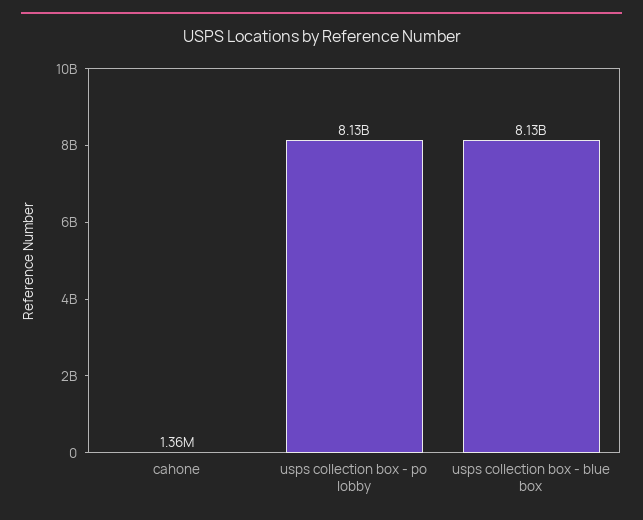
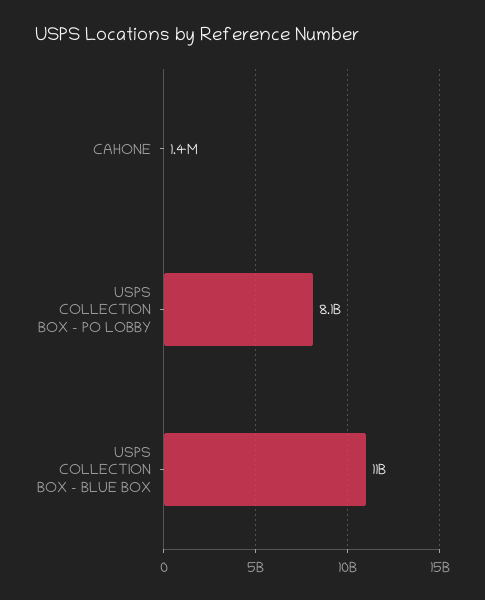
usps collection box - blue box: 8130000000 -> 11000000000

